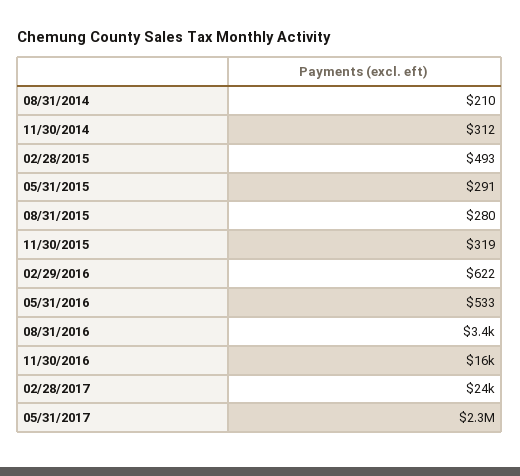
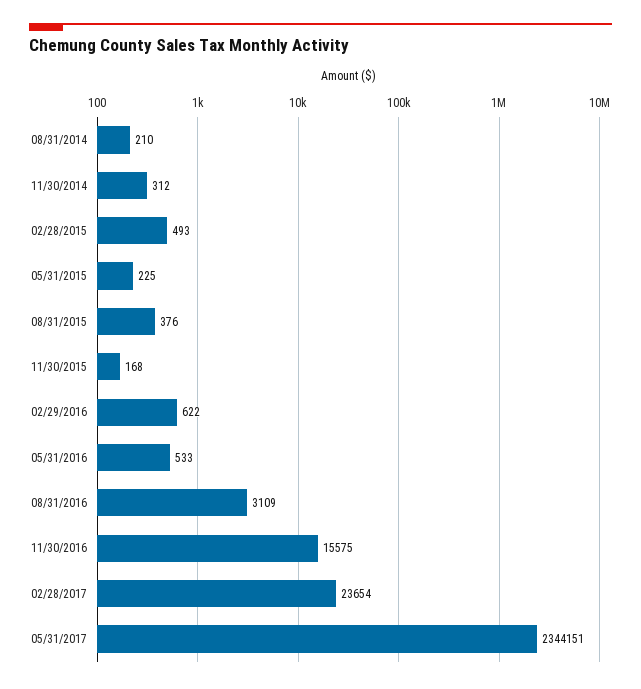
05/31/2015: 291 -> 225
08/31/2015: 280 -> 376
11/30/2015: 319 -> 168
08/31/2016: 3400 -> 3109

